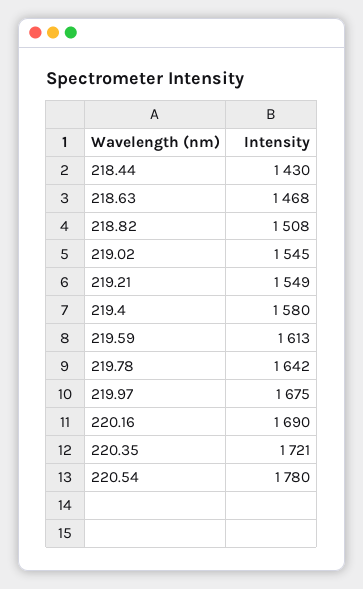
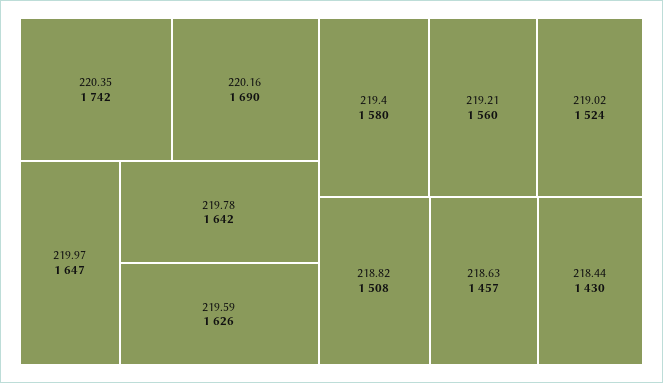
218.63: 1468 -> 1457
219.02: 1545 -> 1524
219.21: 1549 -> 1560
219.59: 1613 -> 1626
219.97: 1675 -> 1647
220.35: 1721 -> 1742
220.54: 1780 -> none

